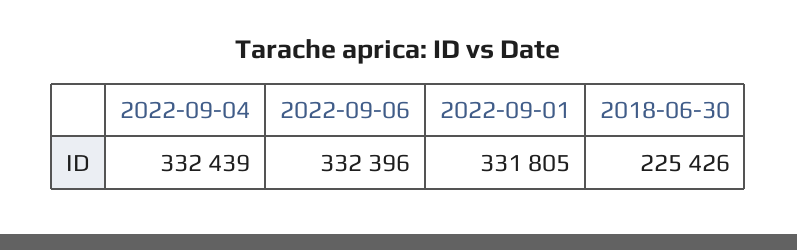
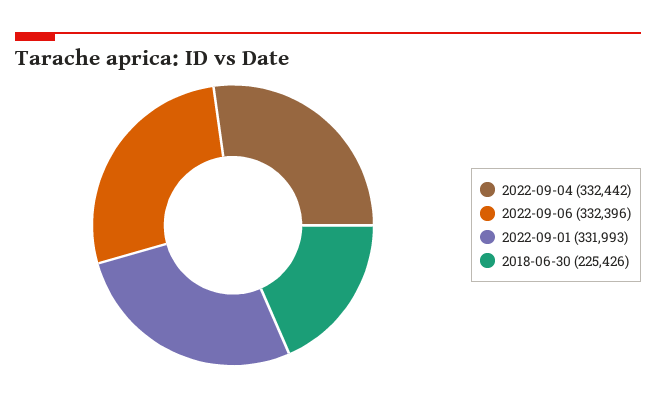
2022-09-04: 332439 -> 332442
2022-09-01: 331805 -> 331993

